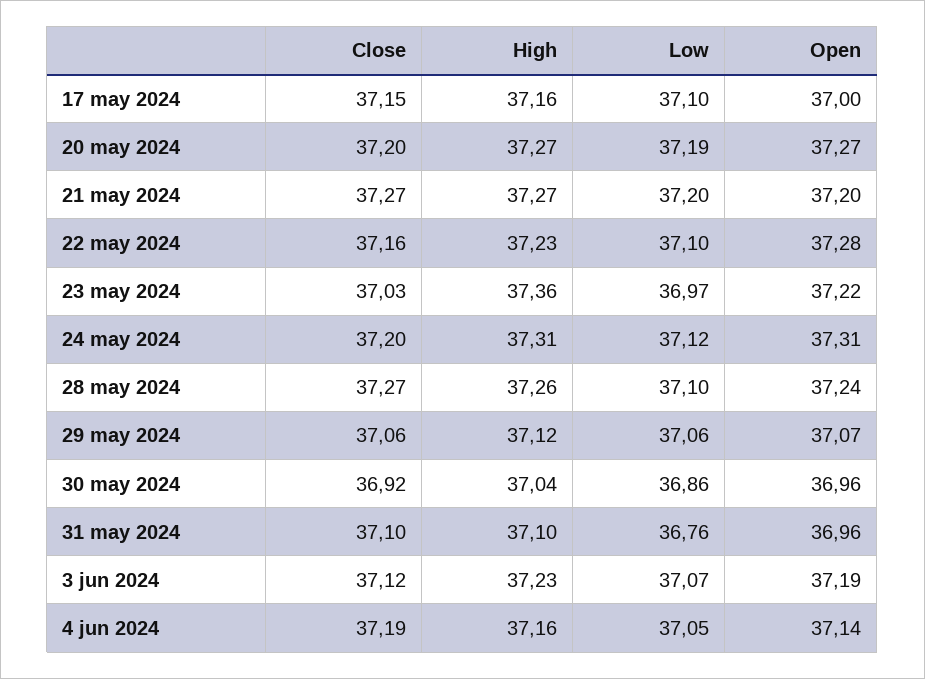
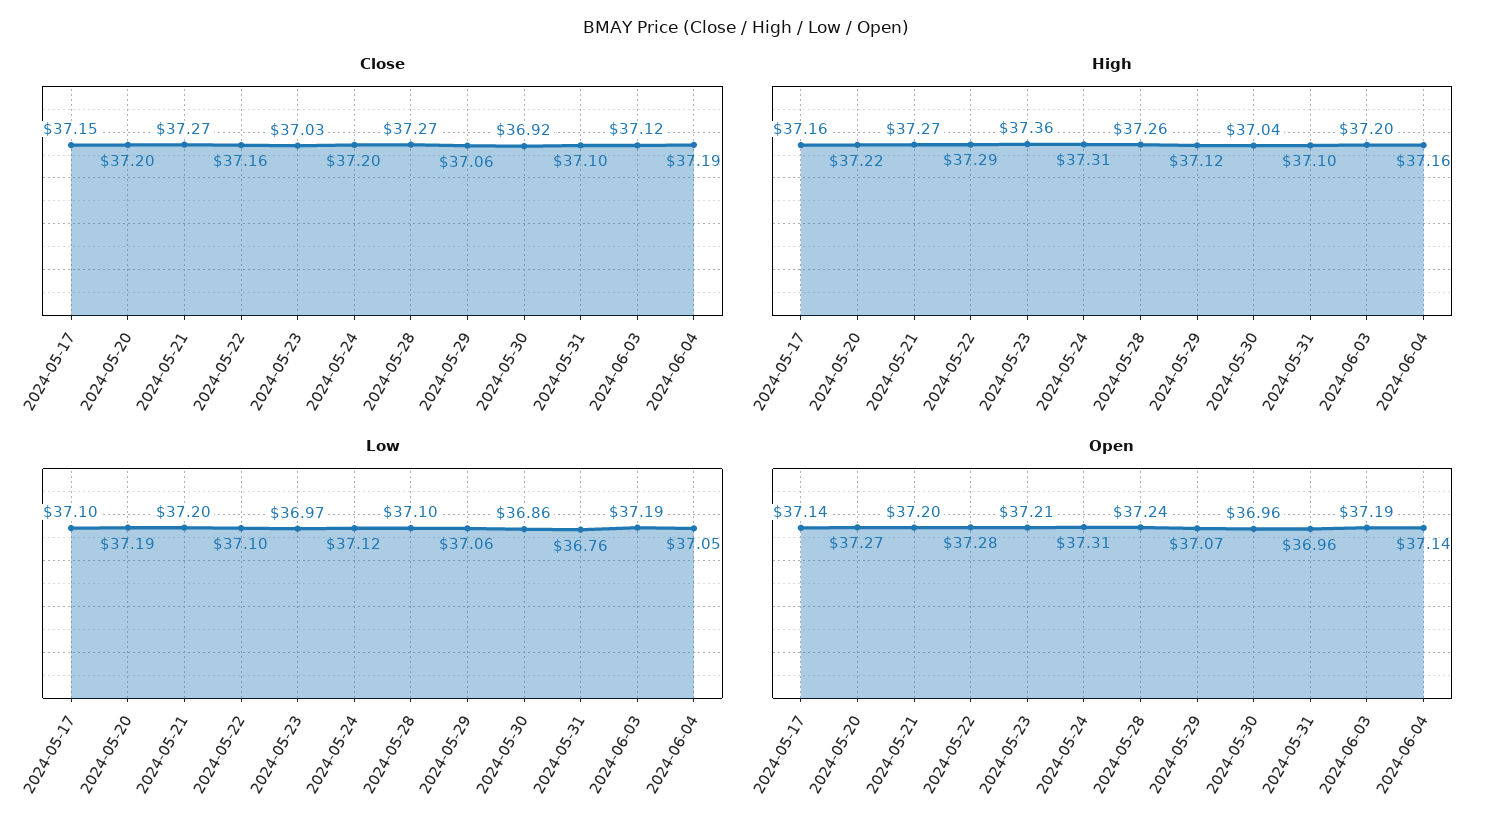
Open, 17 may 2024: 37 -> 37.14
High, 20 may 2024: 37.27 -> 37.22
High, 22 may 2024: 37.23 -> 37.29
Open, 23 may 2024: 37.22 -> 37.21
High, 3 jun 2024: 37.23 -> 37.2
Low, 3 jun 2024: 37.07 -> 37.19

